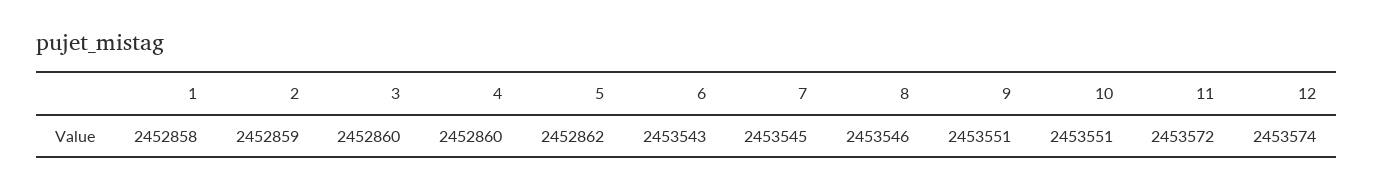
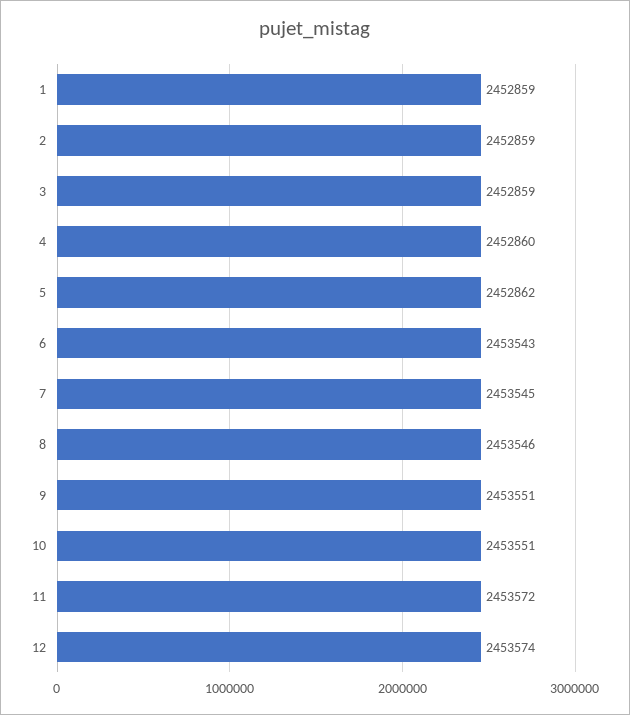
1: 2452858 -> 2452859
3: 2452860 -> 2452859

